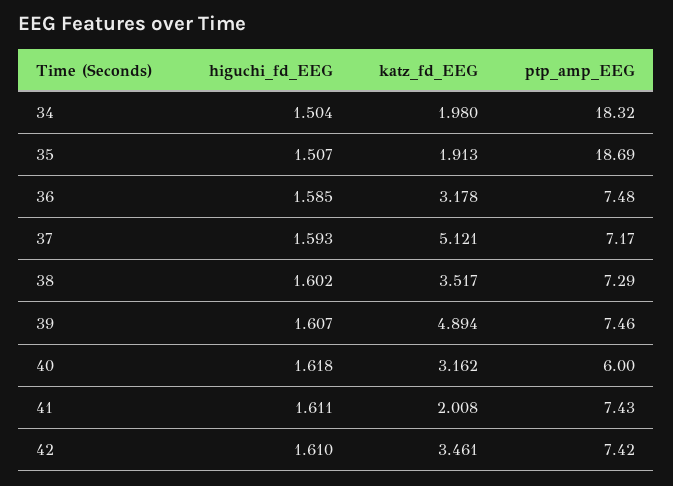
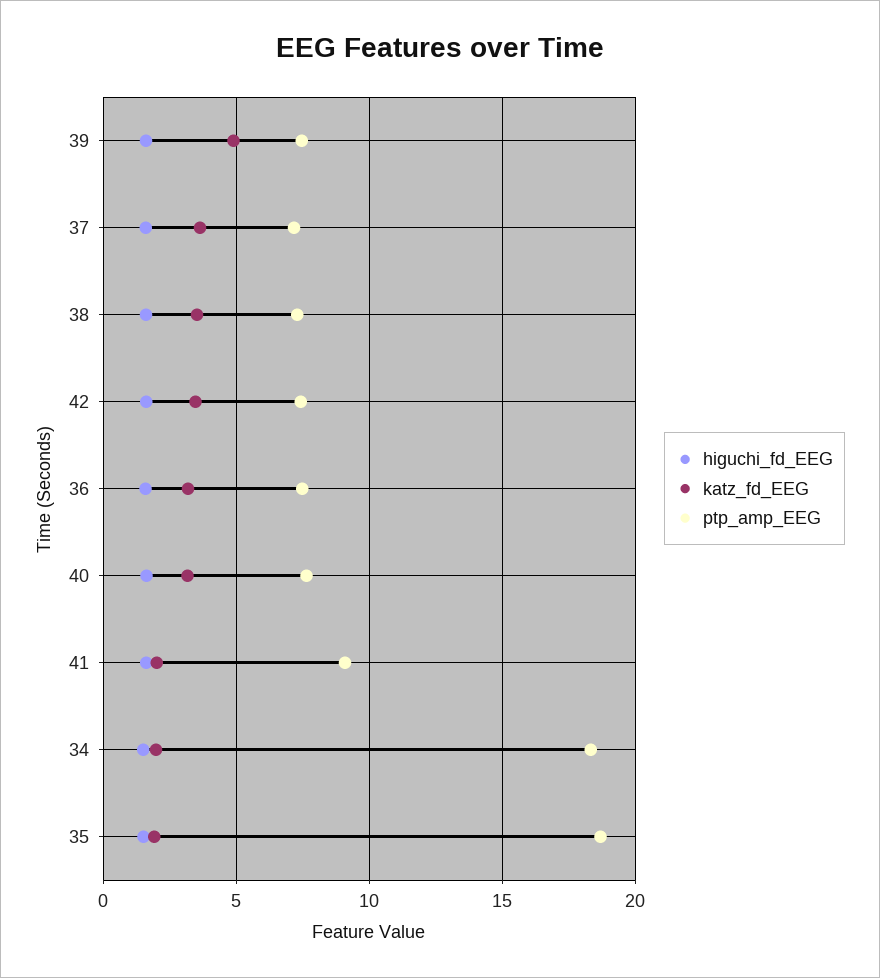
katz_fd_EEG, 37: 5.121 -> 3.5
ptp_amp_EEG, 40: 6 -> 7.5
ptp_amp_EEG, 41: 7.43 -> 9

